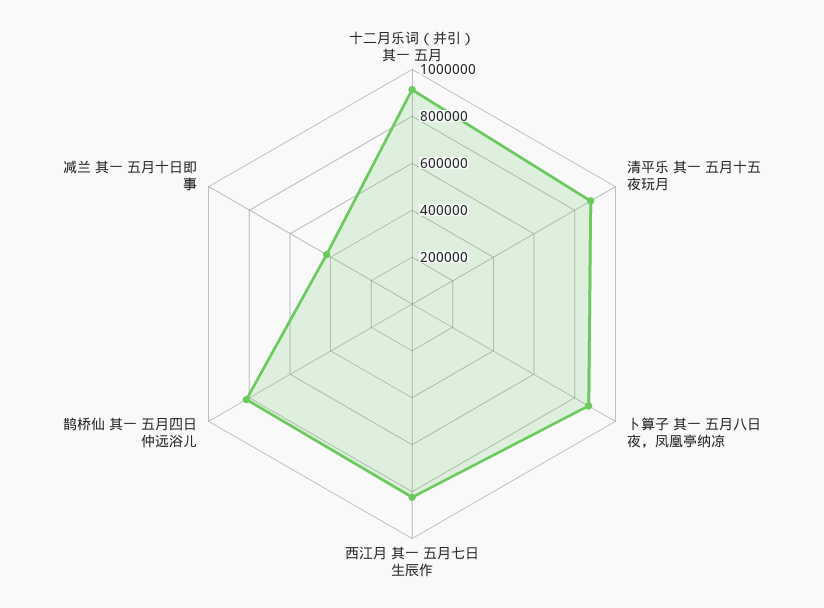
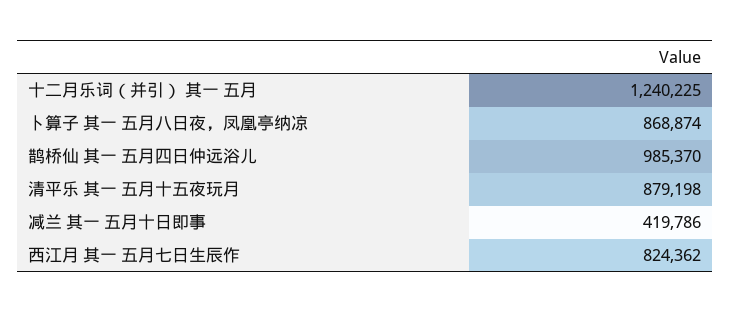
十二月乐词（并引） 其一 五月: 900000 -> 1240225
鹊桥仙 其一 五月四日仲远浴儿: 800000 -> 985370

